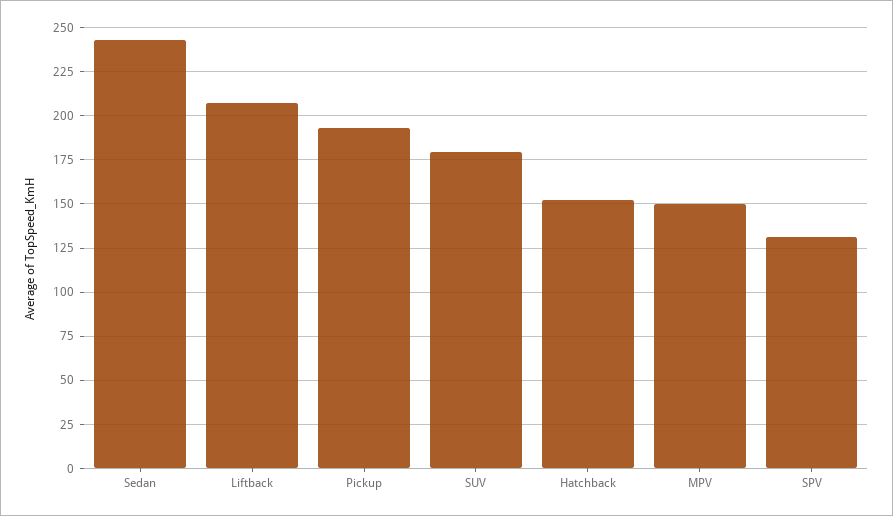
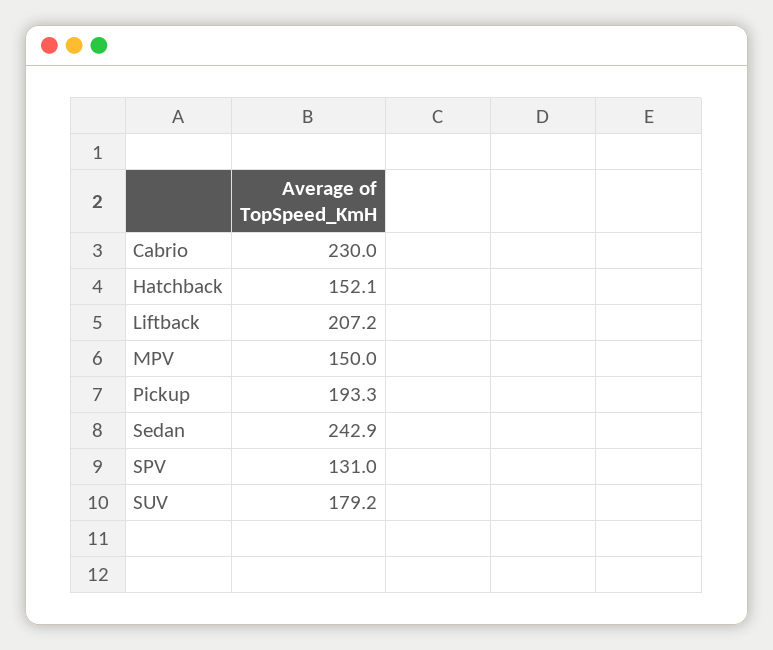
Cabrio: none -> 230

